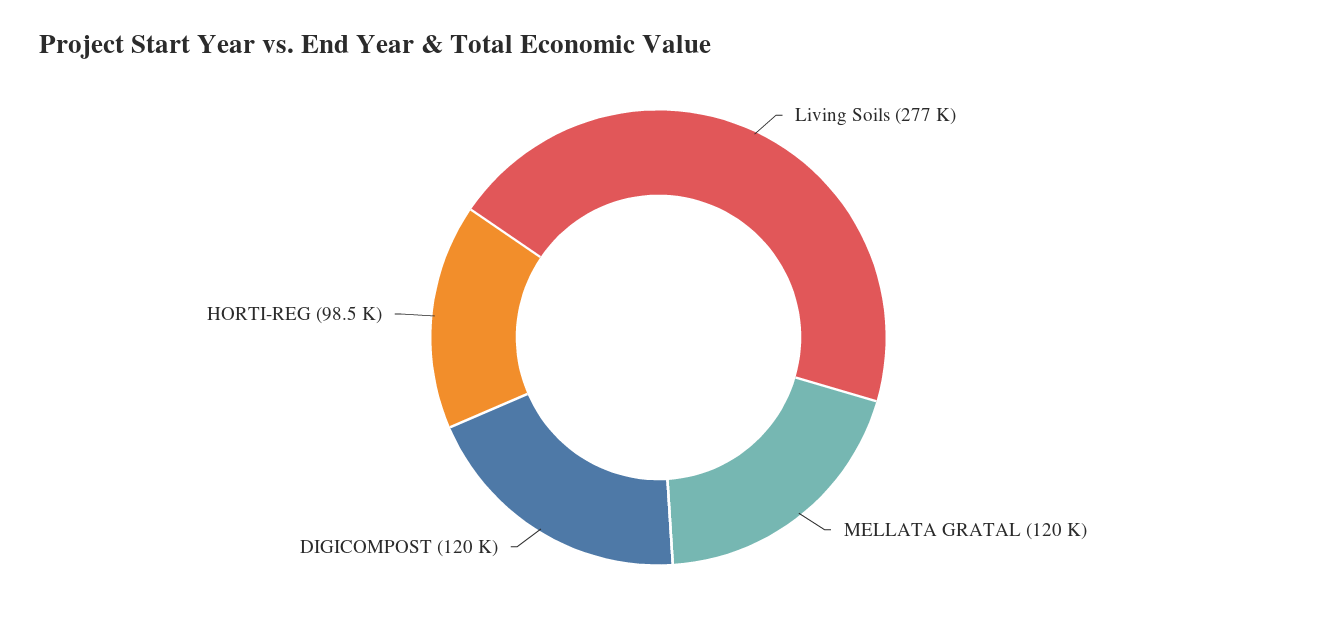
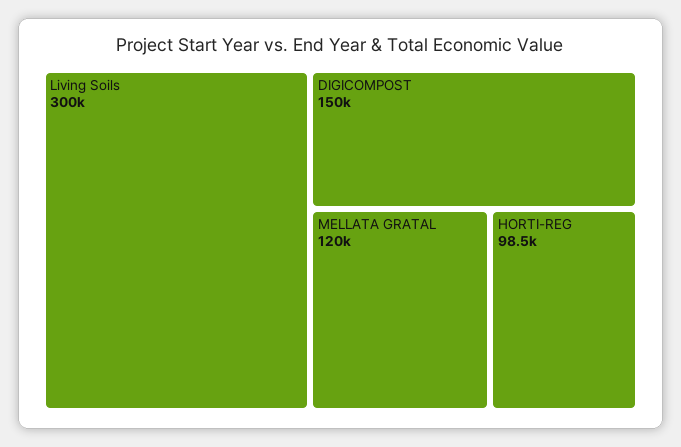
Living Soils: 277000 -> 300000
DIGICOMPOST: 120000 -> 150000

